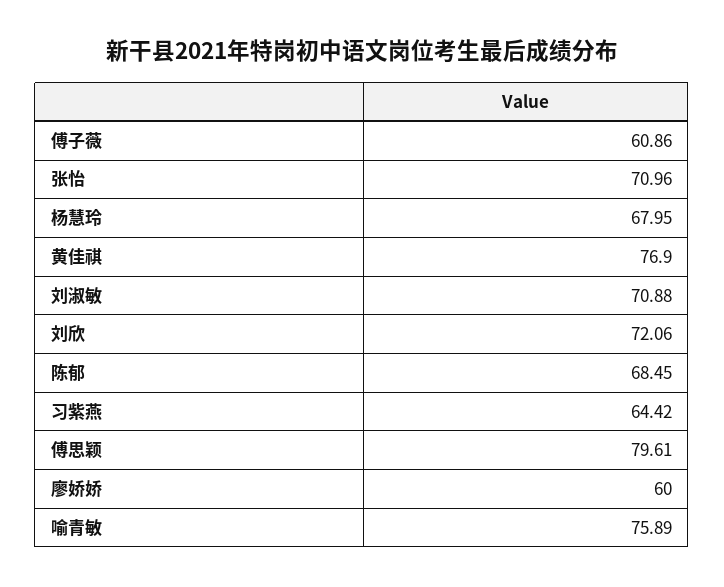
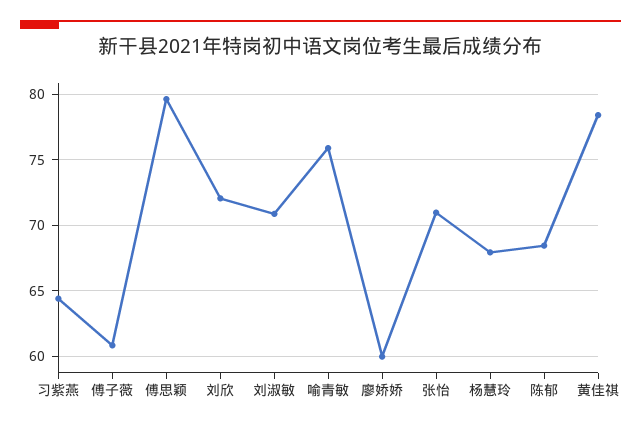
黄佳祺: 76.9 -> 78.5

